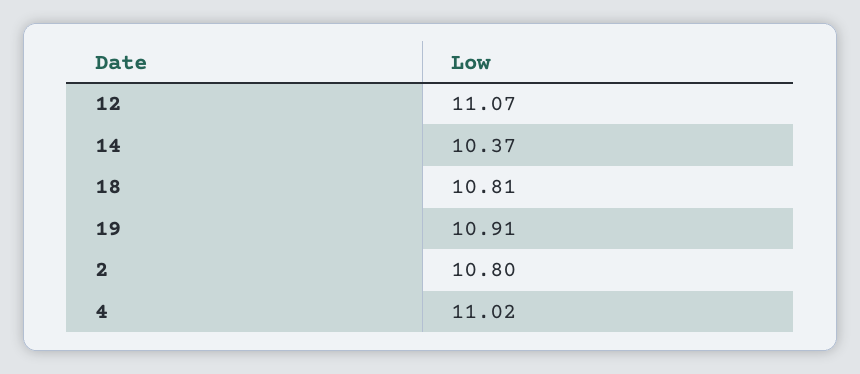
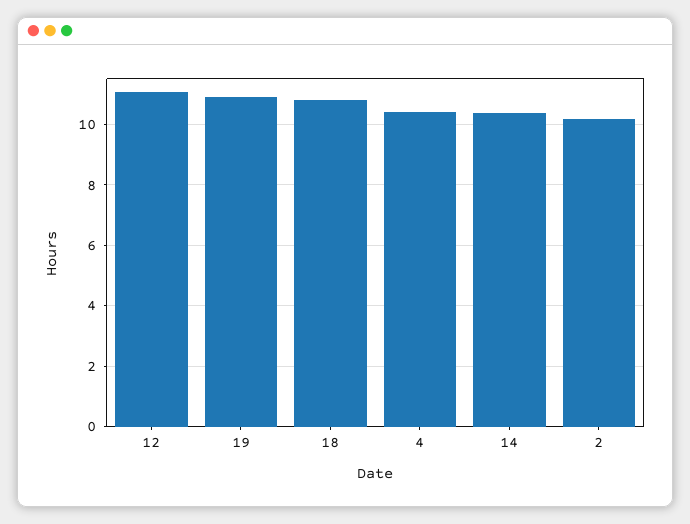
2: 10.8 -> 10.2
4: 11.02 -> 10.4

